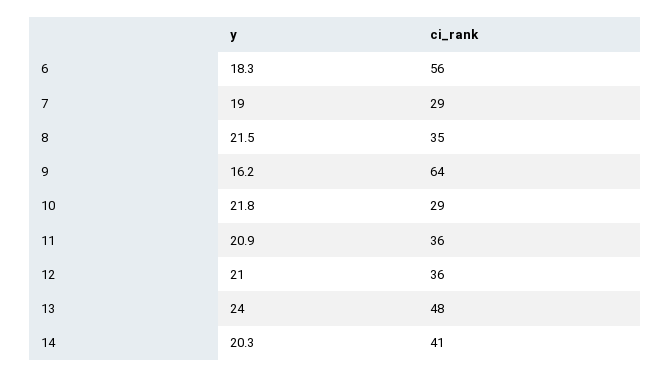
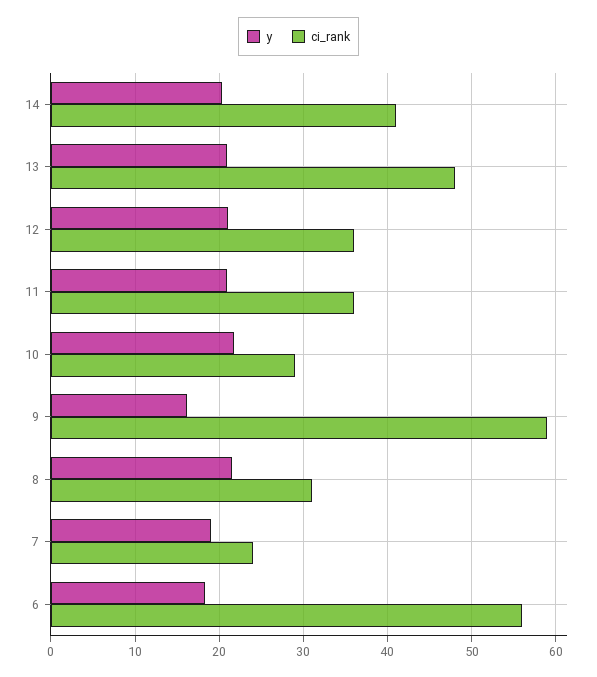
ci_rank, 7: 29 -> 24
ci_rank, 8: 35 -> 31
ci_rank, 9: 64 -> 59
y, 13: 24 -> 21

